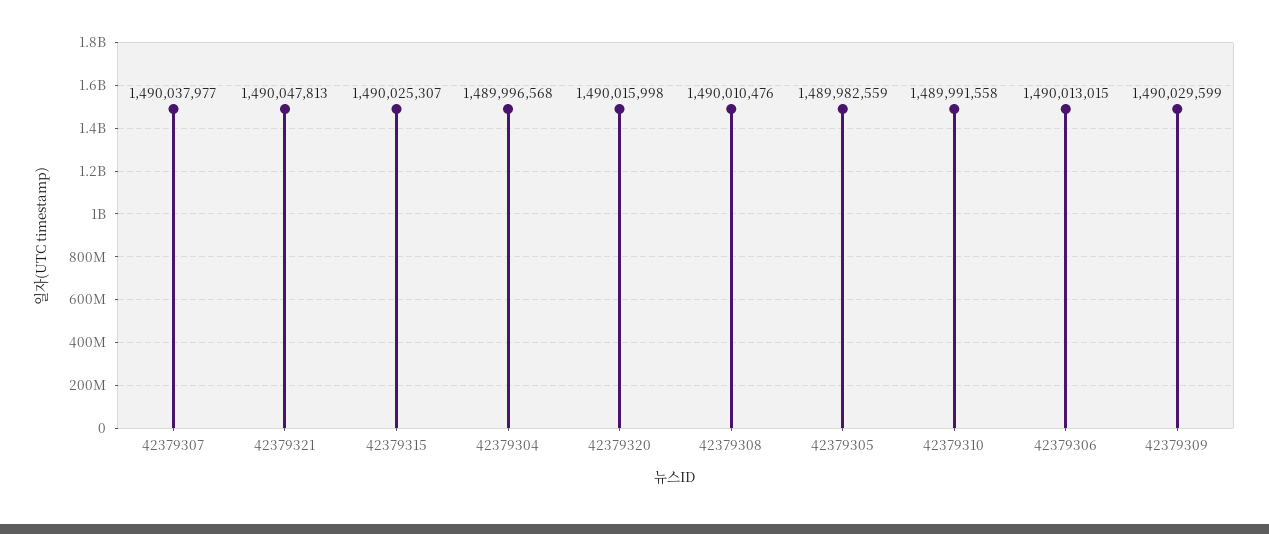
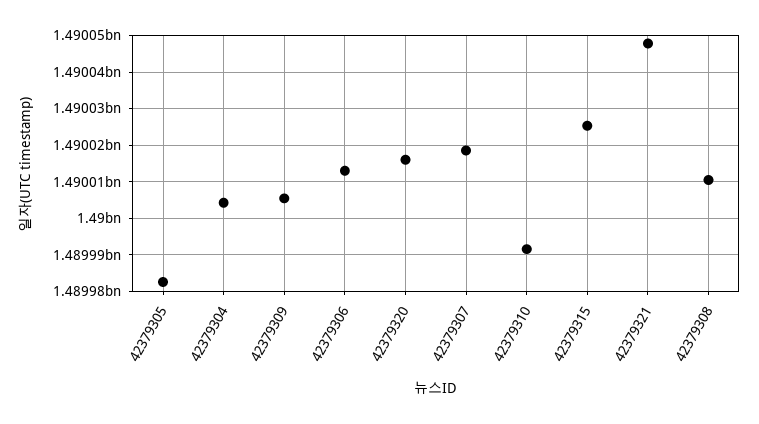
42379307: 1490037977 -> 1490018000
42379304: 1489996568 -> 1490004000
42379309: 1490029599 -> 1490006000

